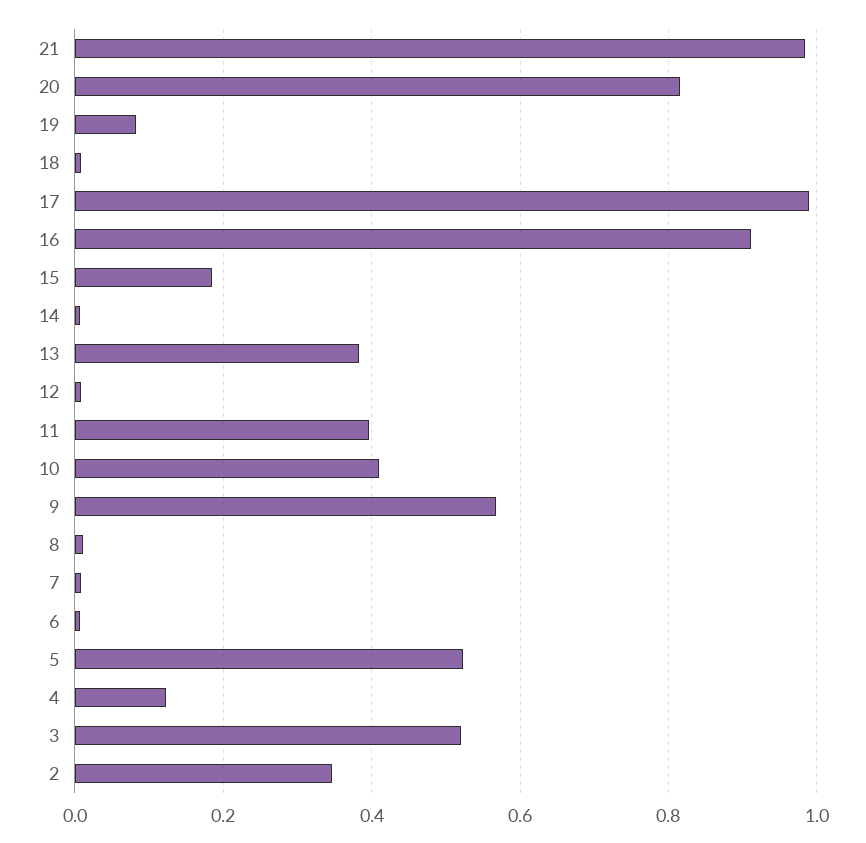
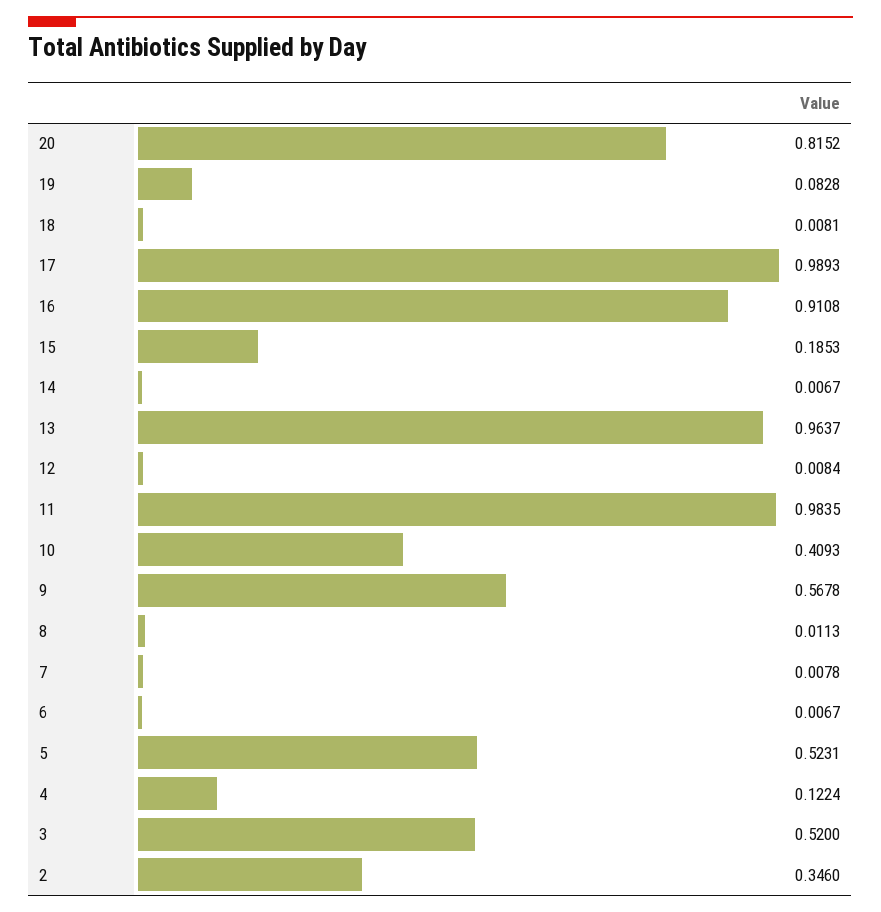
21: 0.98 -> none
13: 0.38 -> 0.9637
11: 0.4 -> 0.9835

